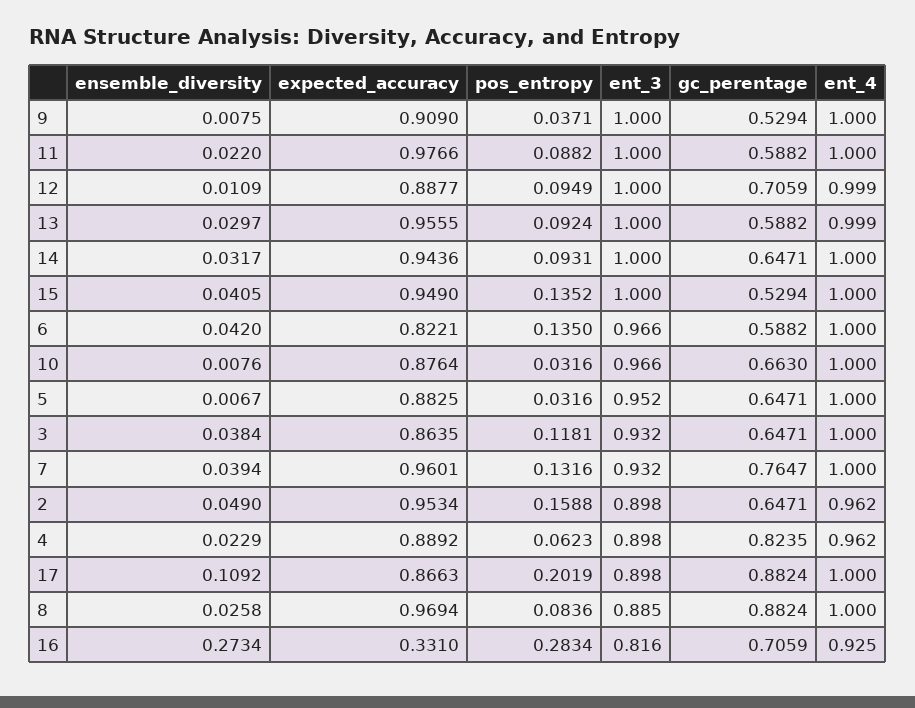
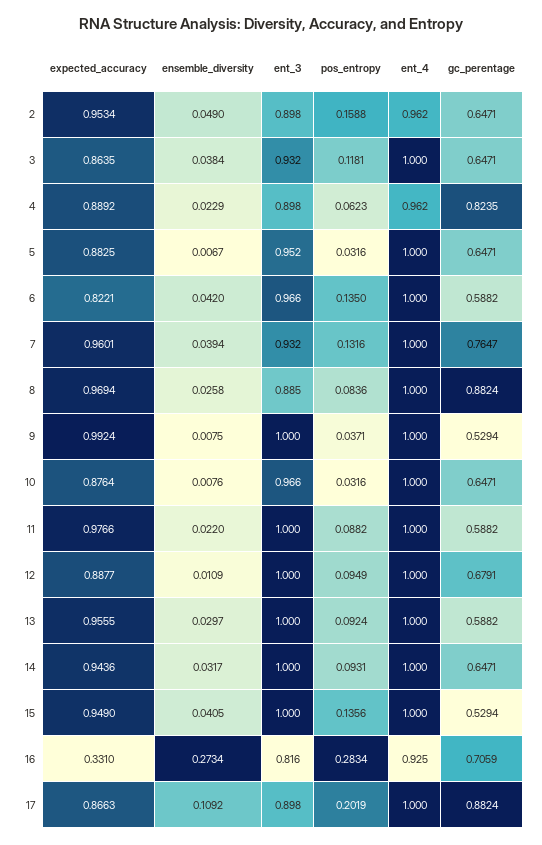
expected_accuracy, 9: 0.909 -> 0.9924
gc_perentage, 12: 0.7059 -> 0.6791
ent_4, 12: 0.999 -> 1
ent_4, 13: 0.999 -> 1
pos_entropy, 15: 0.1352 -> 0.1356
gc_perentage, 10: 0.663 -> 0.6471

